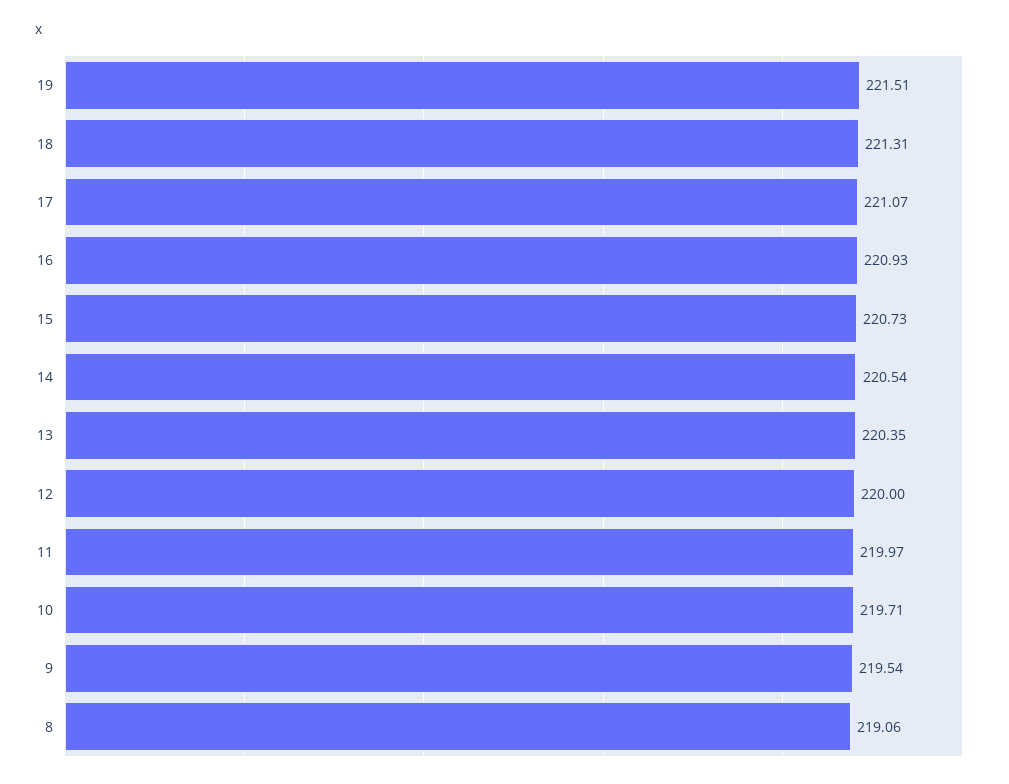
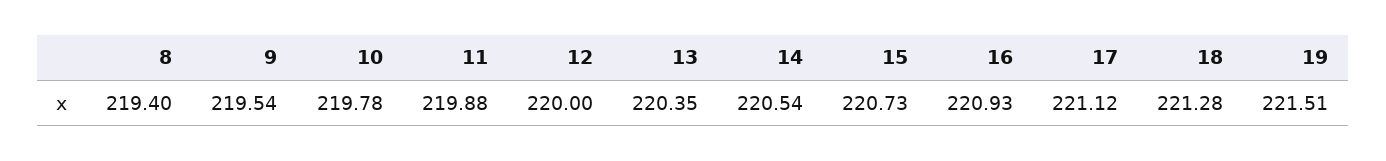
18: 221.31 -> 221.28
17: 221.07 -> 221.12
11: 219.97 -> 219.88
10: 219.71 -> 219.78
8: 219.06 -> 219.4

